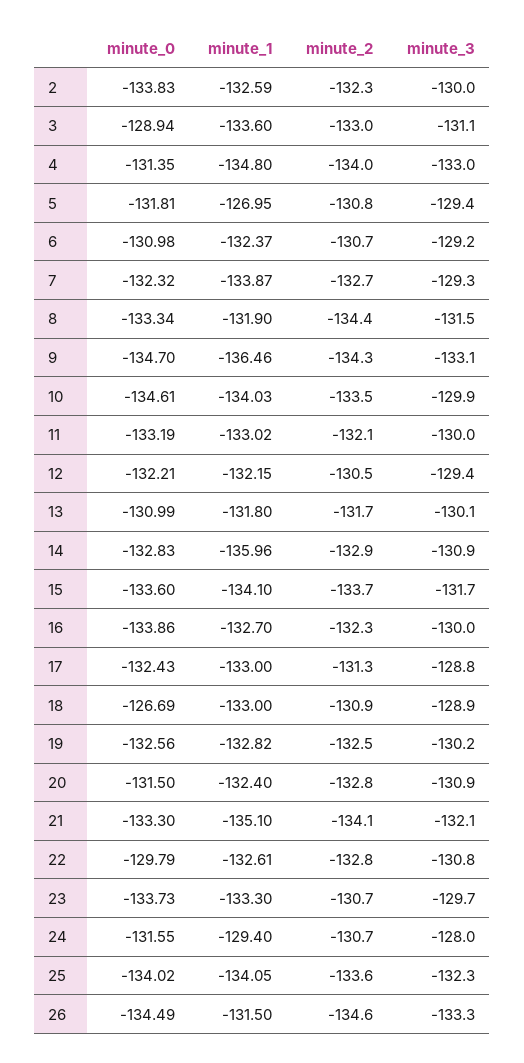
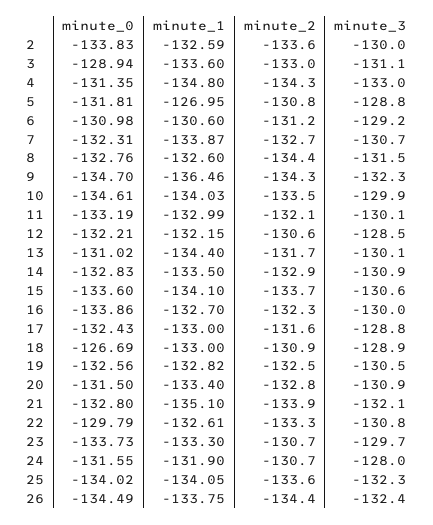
minute_2, 2: -132.3 -> -133.6
minute_2, 4: -134 -> -134.3
minute_3, 5: -129.4 -> -128.8
minute_1, 6: -132.37 -> -130.6
minute_2, 6: -130.7 -> -131.2
minute_0, 7: -132.32 -> -132.31
minute_3, 7: -129.3 -> -130.7
minute_0, 8: -133.34 -> -132.76
minute_1, 8: -131.9 -> -132.6
minute_3, 9: -133.1 -> -132.3
minute_1, 11: -133.02 -> -132.99
minute_3, 11: -130 -> -130.1
minute_2, 12: -130.5 -> -130.6
minute_3, 12: -129.4 -> -128.5
minute_0, 13: -130.99 -> -131.02
minute_1, 13: -131.8 -> -134.4
minute_1, 14: -135.96 -> -133.5
minute_3, 15: -131.7 -> -130.6
minute_2, 17: -131.3 -> -131.6
minute_3, 19: -130.2 -> -130.5
minute_1, 20: -132.4 -> -133.4
minute_0, 21: -133.3 -> -132.8
minute_2, 21: -134.1 -> -133.9
minute_2, 22: -132.8 -> -133.3
minute_1, 24: -129.4 -> -131.9
minute_1, 26: -131.5 -> -133.75
minute_2, 26: -134.6 -> -134.4
minute_3, 26: -133.3 -> -132.4

